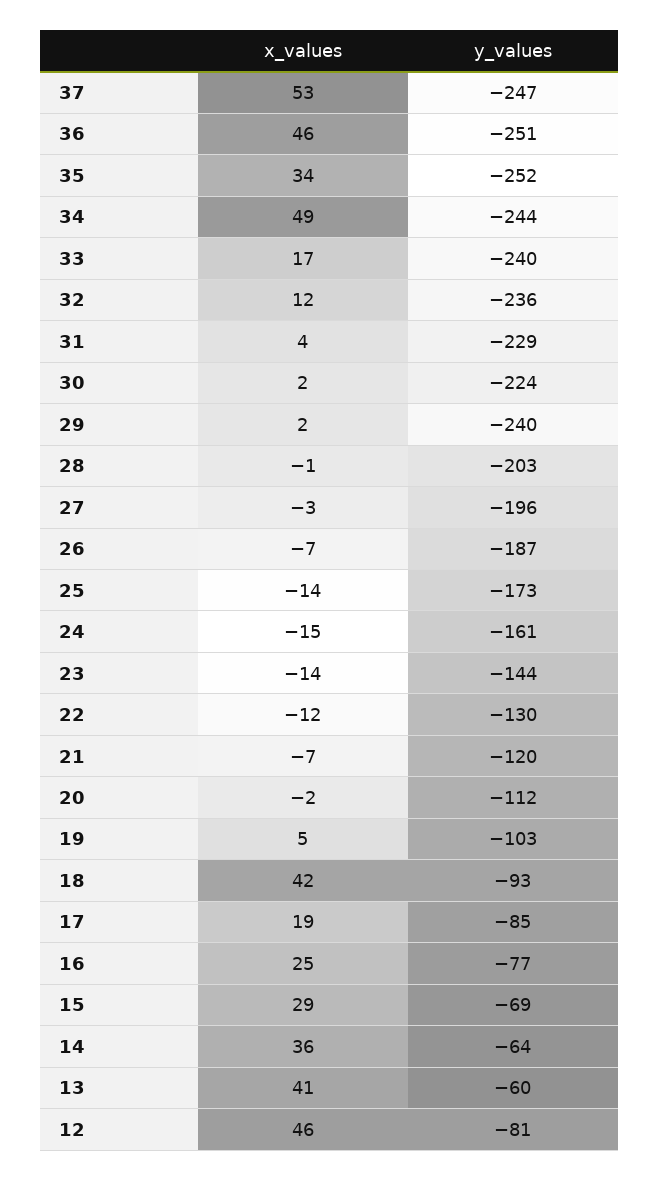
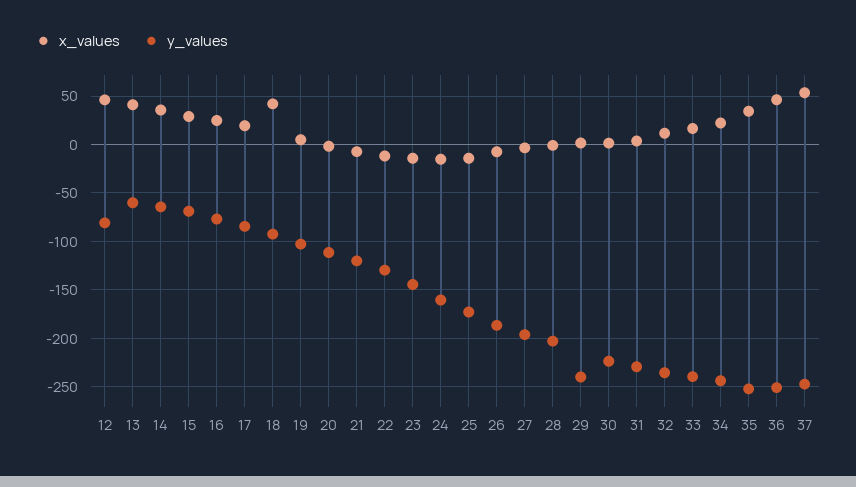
x_values, 34: 49 -> 20

